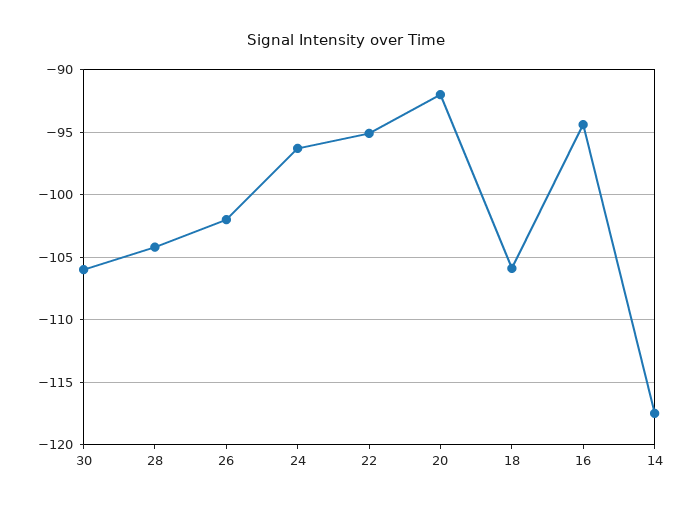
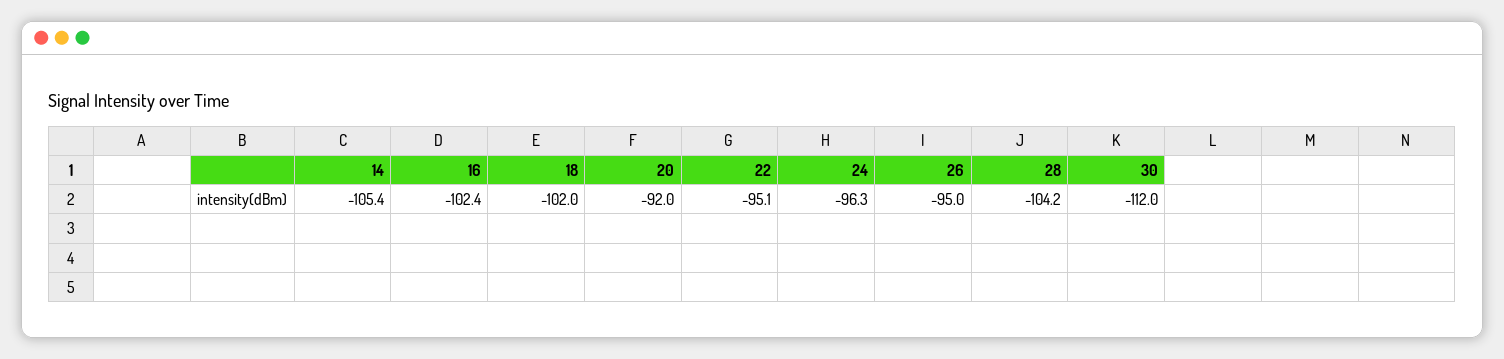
30: -106 -> -112
26: -102 -> -95
18: -106 -> -102
16: -94.5 -> -102.4
14: -117.5 -> -105.4

